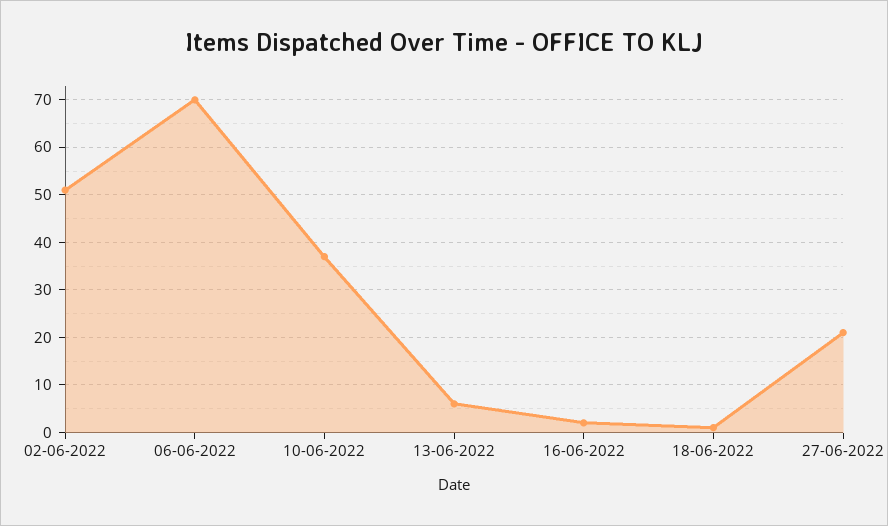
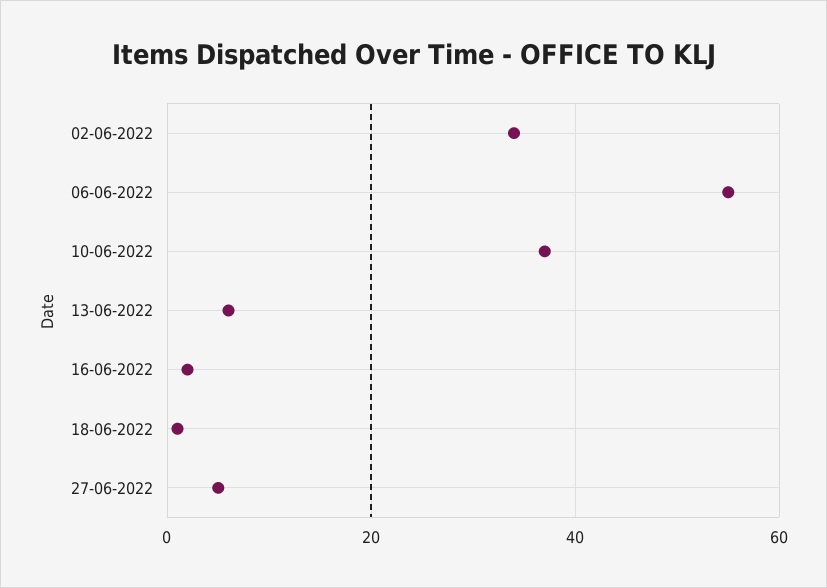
02-06-2022: 50 -> 35
06-06-2022: 70 -> 55
27-06-2022: 20 -> 5

